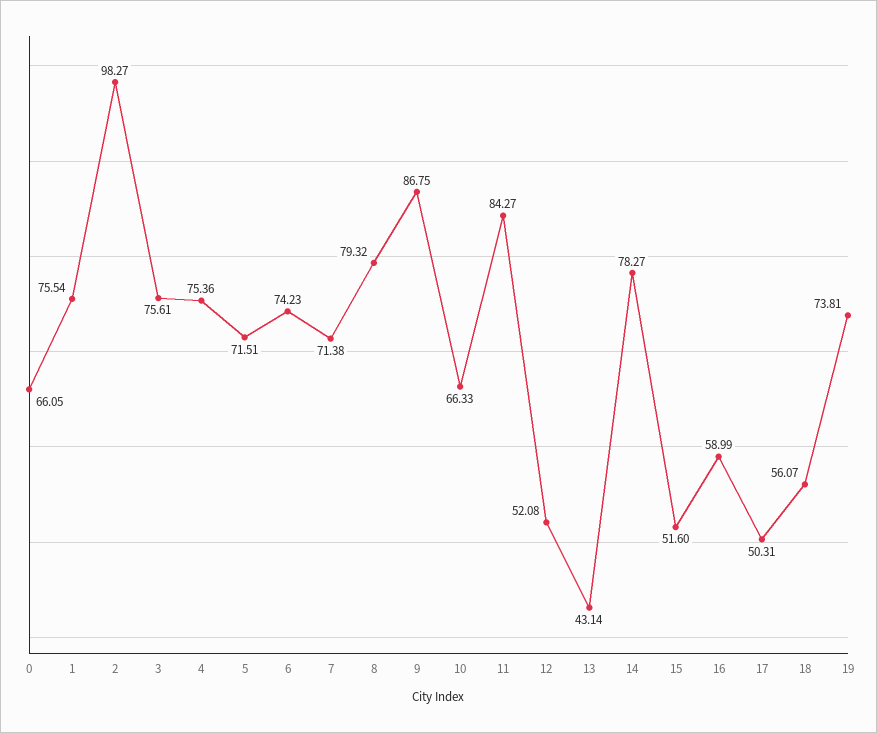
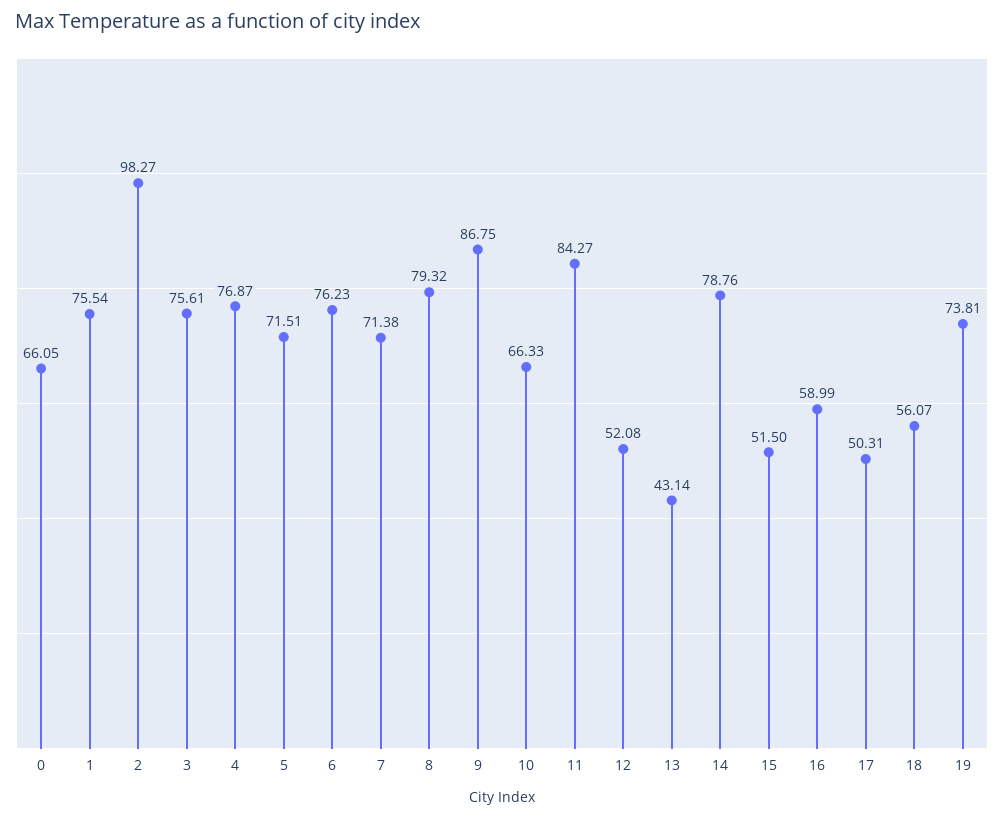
4: 75.36 -> 76.87
6: 74.23 -> 76.23
14: 78.27 -> 78.76
15: 51.6 -> 51.5

